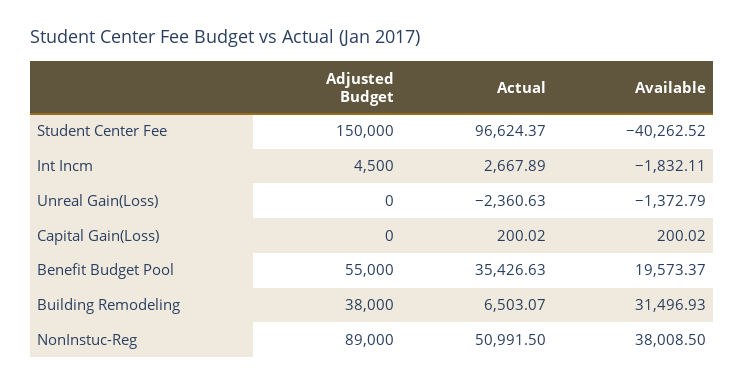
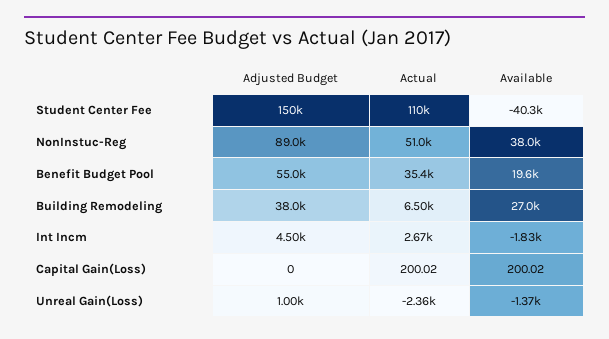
Actual, Student Center Fee: 96624.37 -> 110000
Adjusted Budget, Unreal Gain(Loss): 0 -> 1000
Available, Building Remodeling: 31496.93 -> 27000

